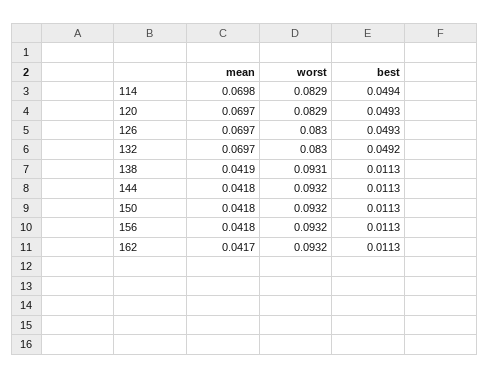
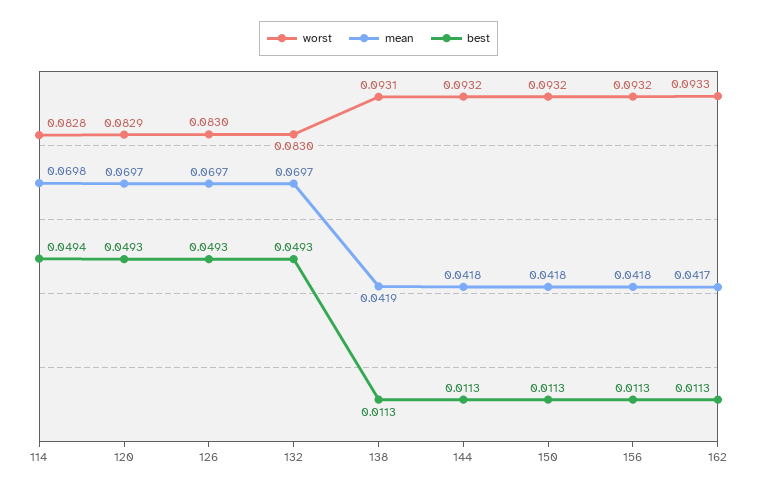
worst, 114: 0.0829 -> 0.0828
best, 132: 0.0492 -> 0.0493
worst, 162: 0.0932 -> 0.0933

